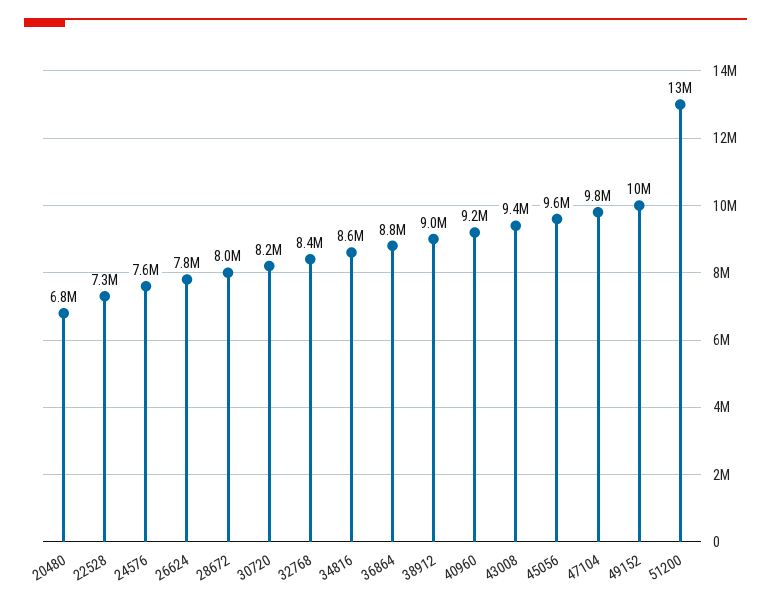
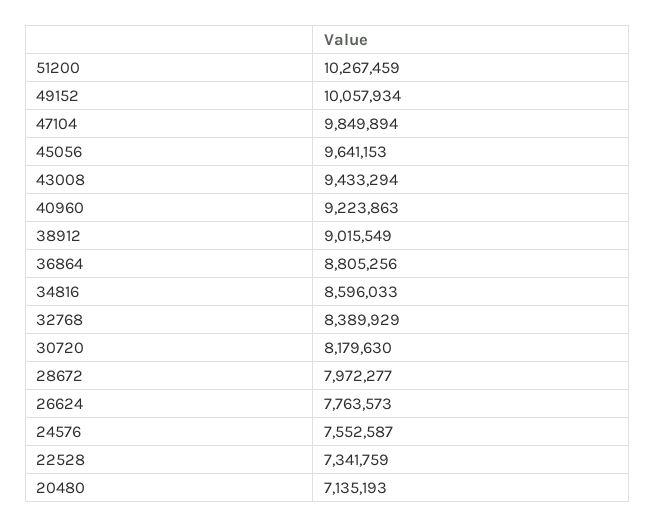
20480: 6800000 -> 7135193
51200: 13000000 -> 10267459

